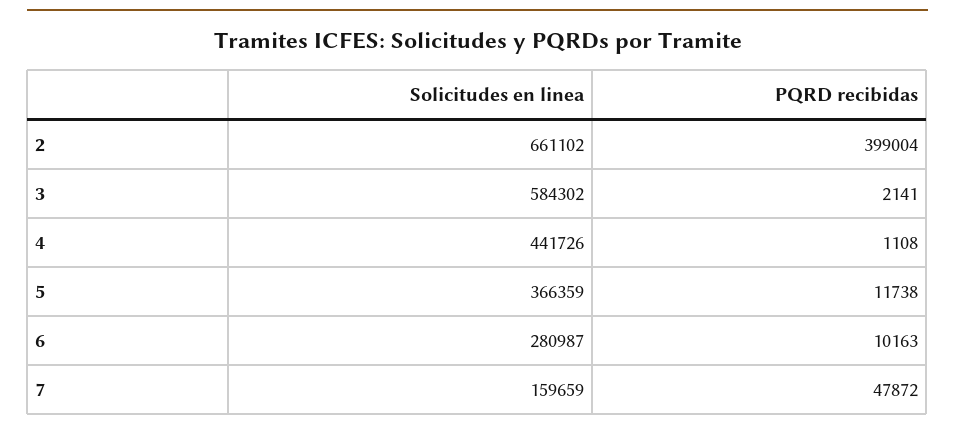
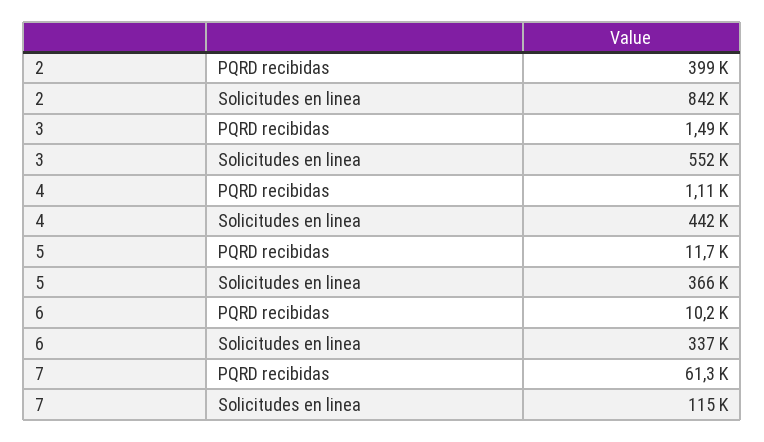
Solicitudes en linea, 2: 661102 -> 842000
Solicitudes en linea, 3: 584302 -> 552000
PQRD recibidas, 3: 2141 -> 1490
Solicitudes en linea, 6: 280987 -> 337000
Solicitudes en linea, 7: 159659 -> 115000
PQRD recibidas, 7: 47872 -> 61300

